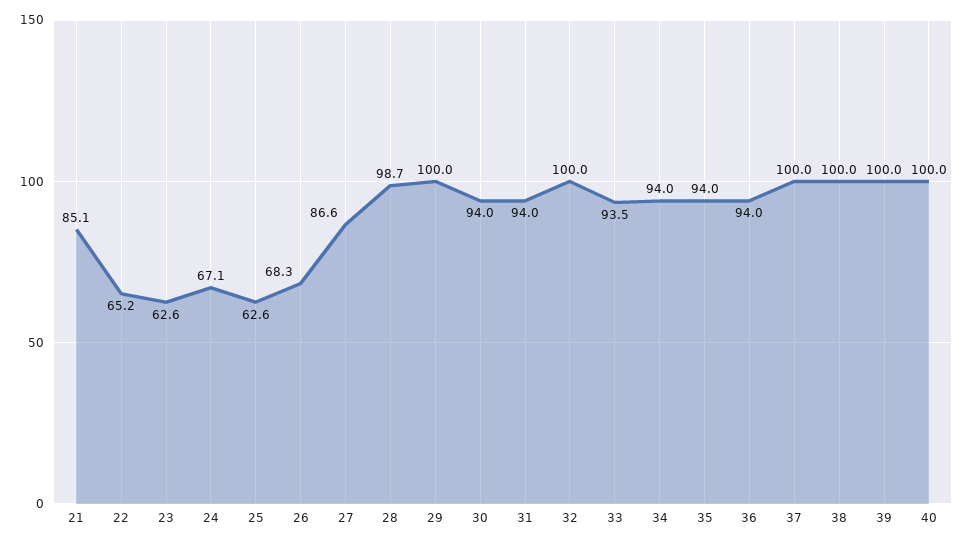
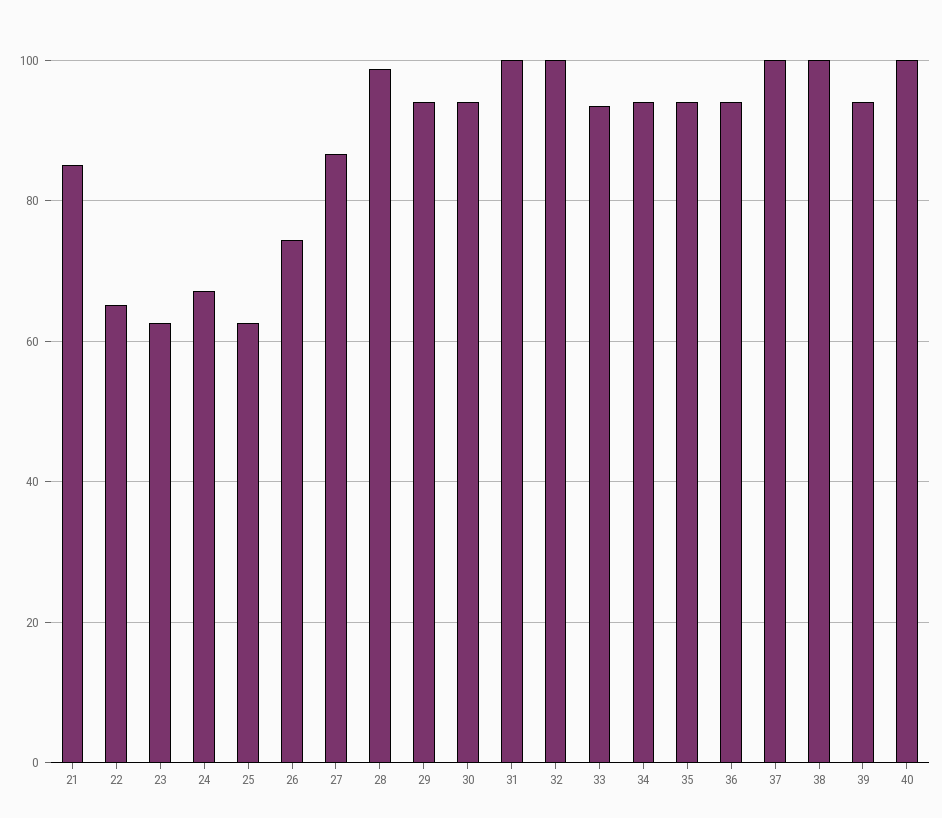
26: 68.3 -> 74
29: 100 -> 94
31: 94 -> 100
39: 100 -> 94

